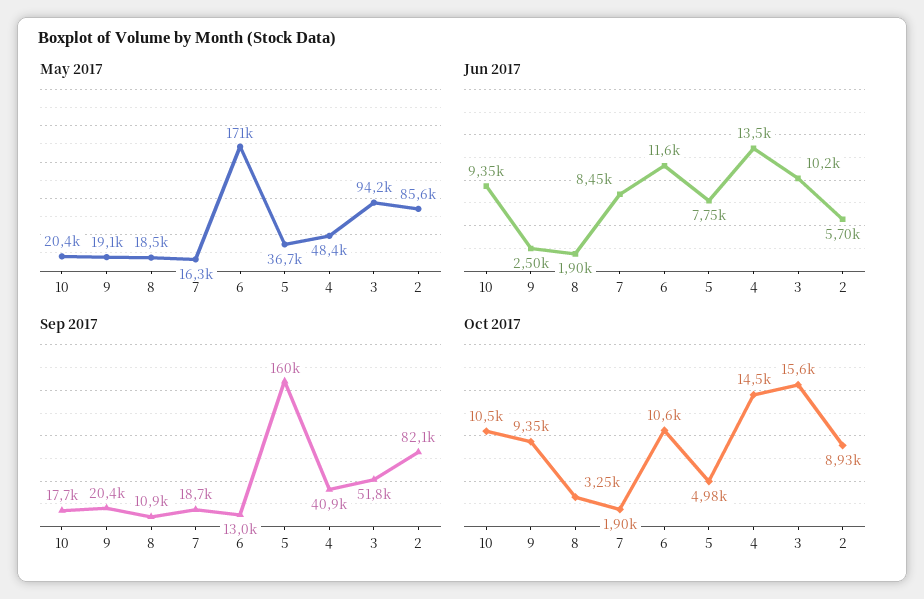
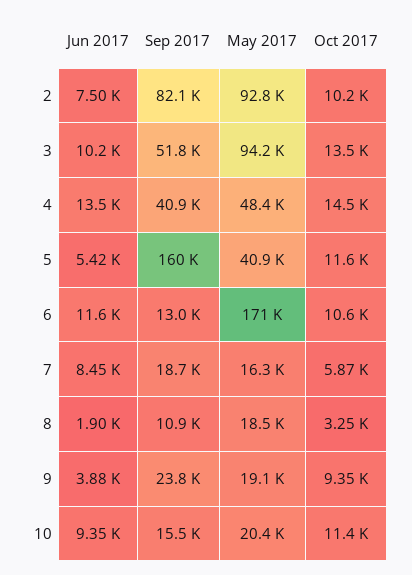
May 2017, 5: 36700 -> 40900
May 2017, 2: 85600 -> 92800
Jun 2017, 9: 2500 -> 3880
Jun 2017, 5: 7750 -> 5420
Jun 2017, 2: 5700 -> 7500
Sep 2017, 10: 17700 -> 15500
Sep 2017, 9: 20400 -> 23800
Oct 2017, 10: 10500 -> 11400
Oct 2017, 7: 1900 -> 5870
Oct 2017, 5: 4980 -> 11600
Oct 2017, 3: 15600 -> 13500
Oct 2017, 2: 8930 -> 10200

